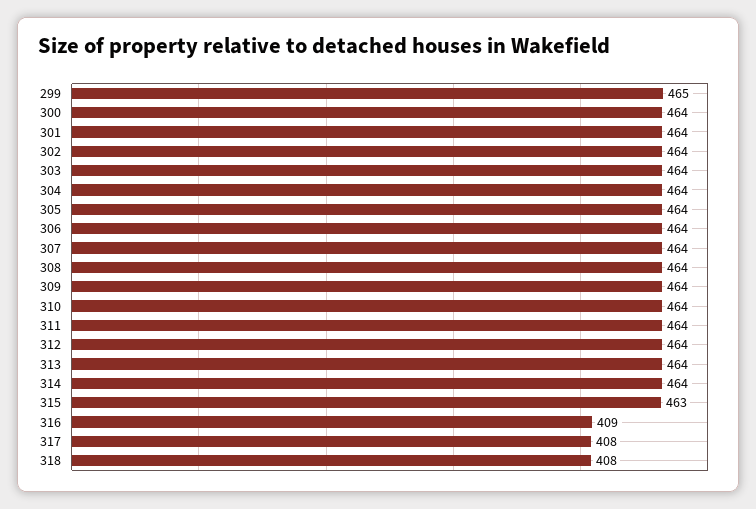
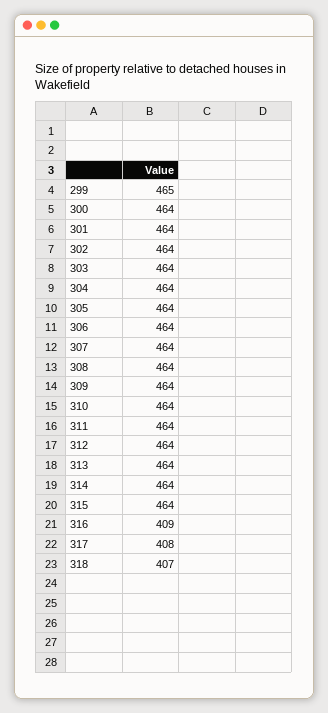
315: 463 -> 464
318: 408 -> 407

